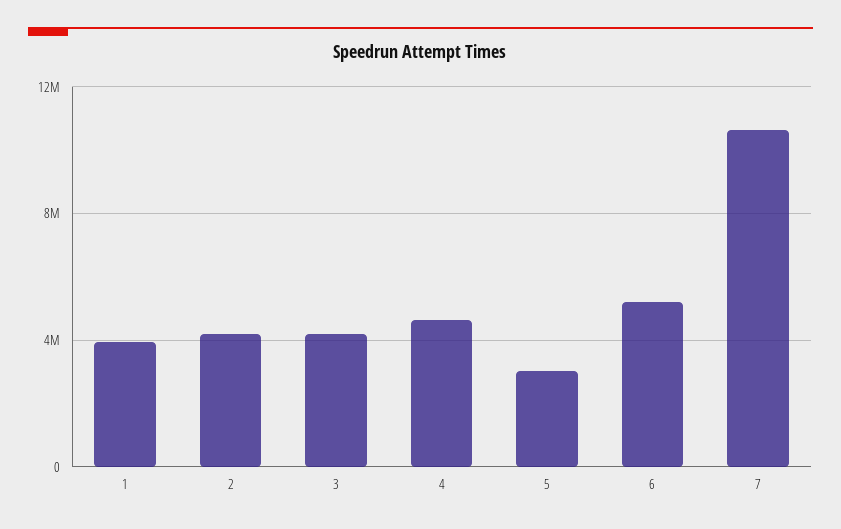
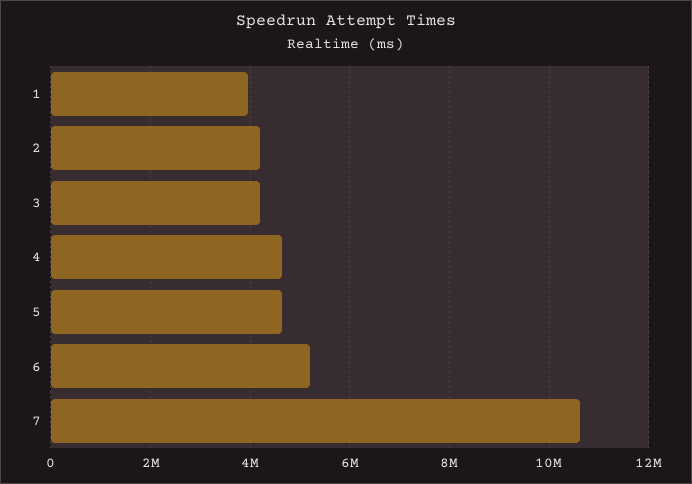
5: 3000000 -> 4600000

